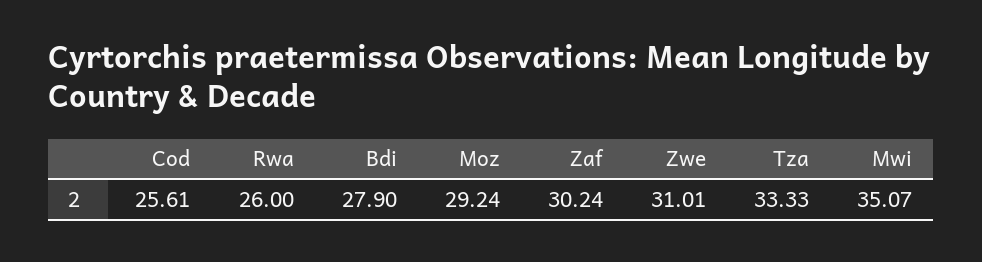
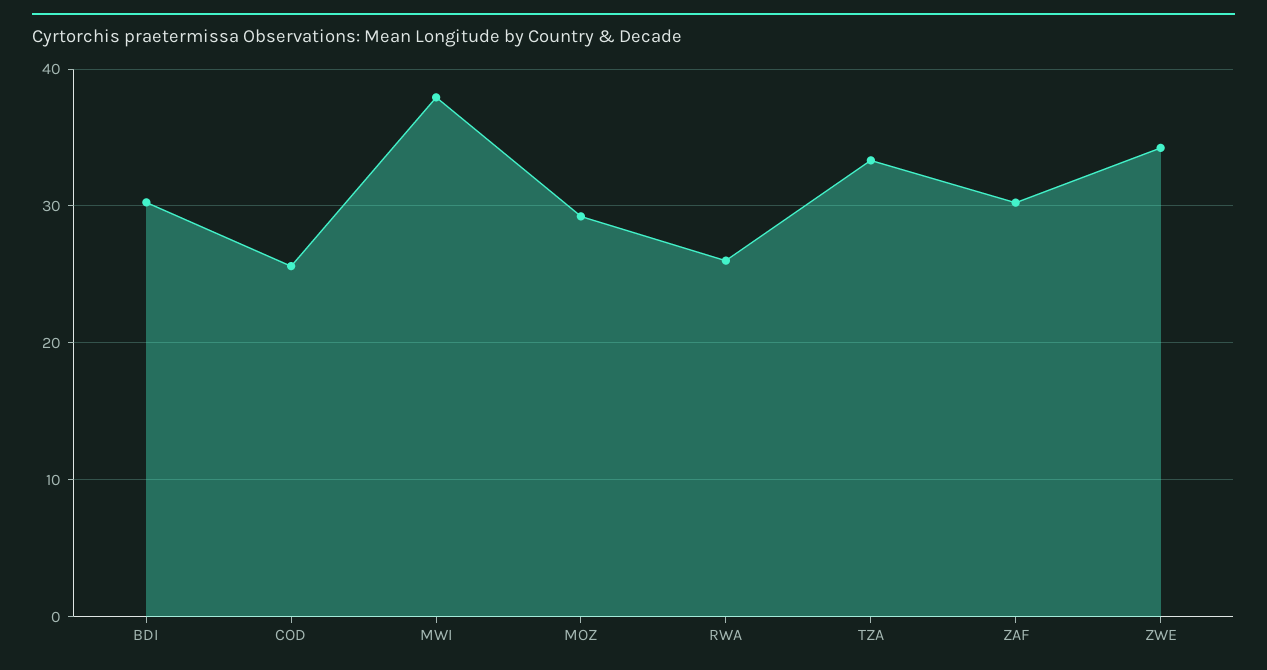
Bdi: 27.9 -> 30
Zwe: 31.01 -> 34
Mwi: 35.07 -> 38

